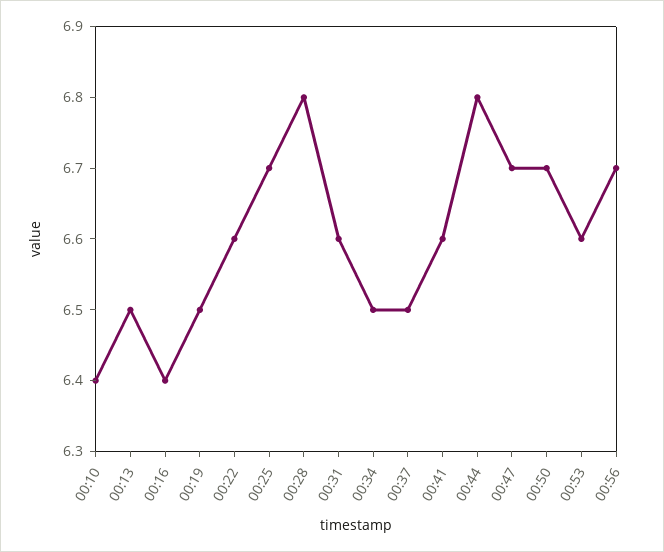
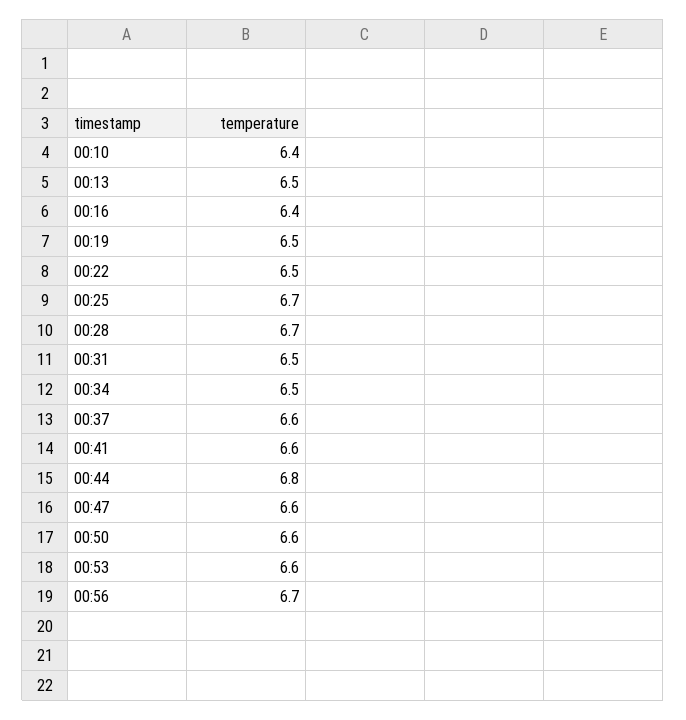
00:22: 6.6 -> 6.5
00:28: 6.8 -> 6.7
00:31: 6.6 -> 6.5
00:37: 6.5 -> 6.6
00:47: 6.7 -> 6.6
00:50: 6.7 -> 6.6

